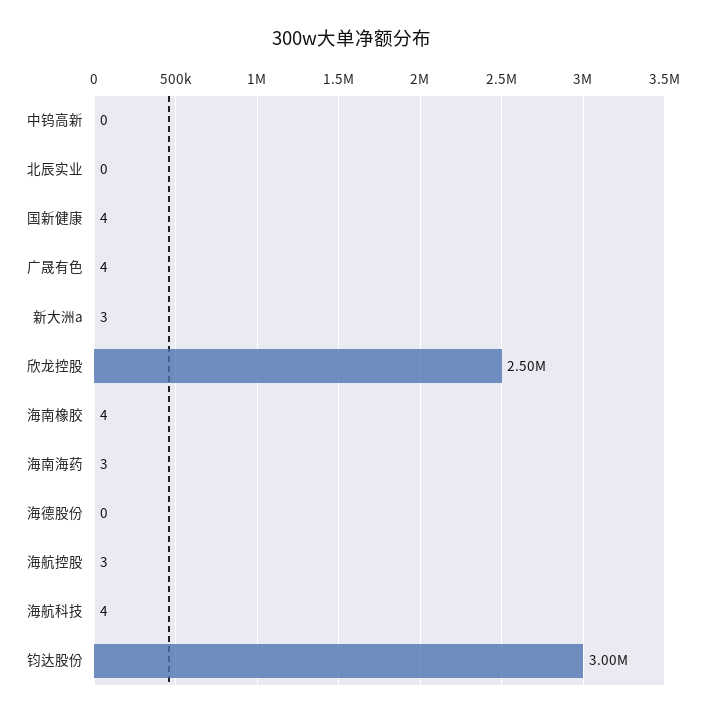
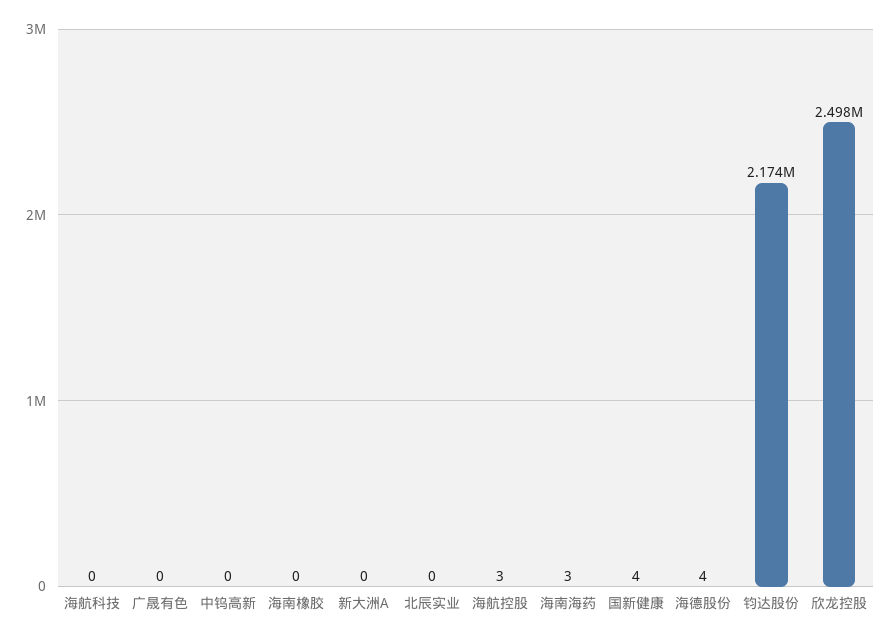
广晟有色: 4 -> 0
新大洲a: 3 -> 0
海南橡胶: 4 -> 0
海德股份: 0 -> 4
海航科技: 4 -> 0
钧达股份: 3000000 -> 2174000

